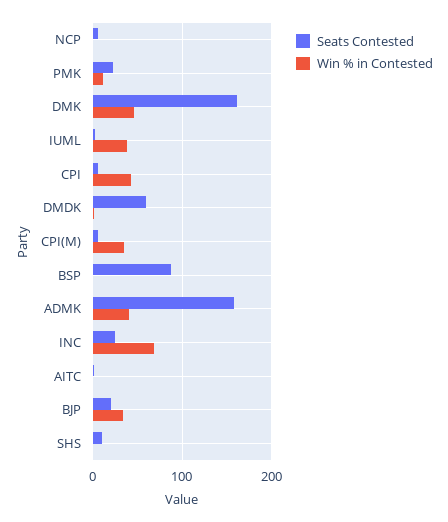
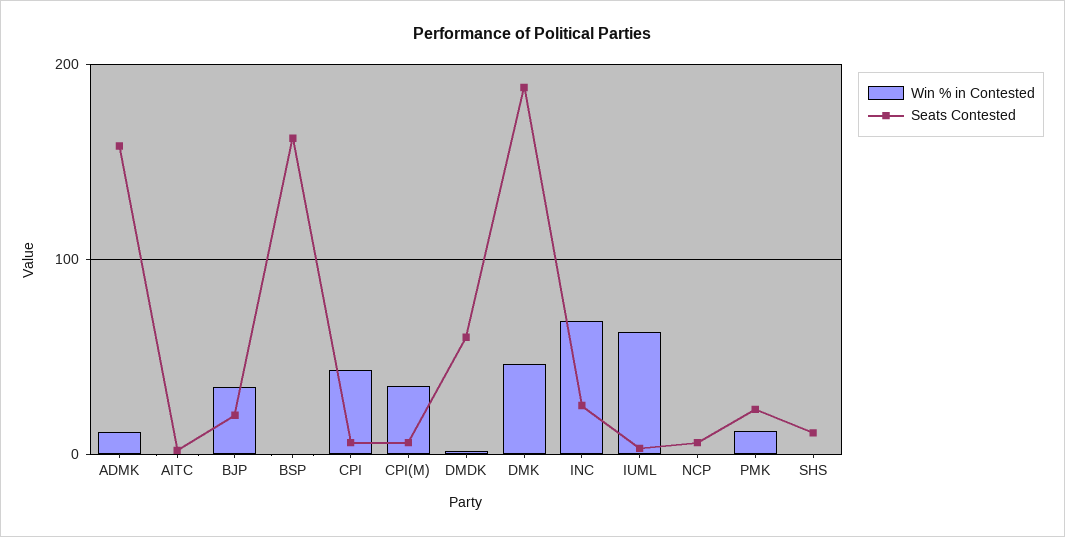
Seats Contested, DMK: 160 -> 190
Win % in Contested, IUML: 40 -> 60
Seats Contested, BSP: 90 -> 160
Win % in Contested, ADMK: 40 -> 10

